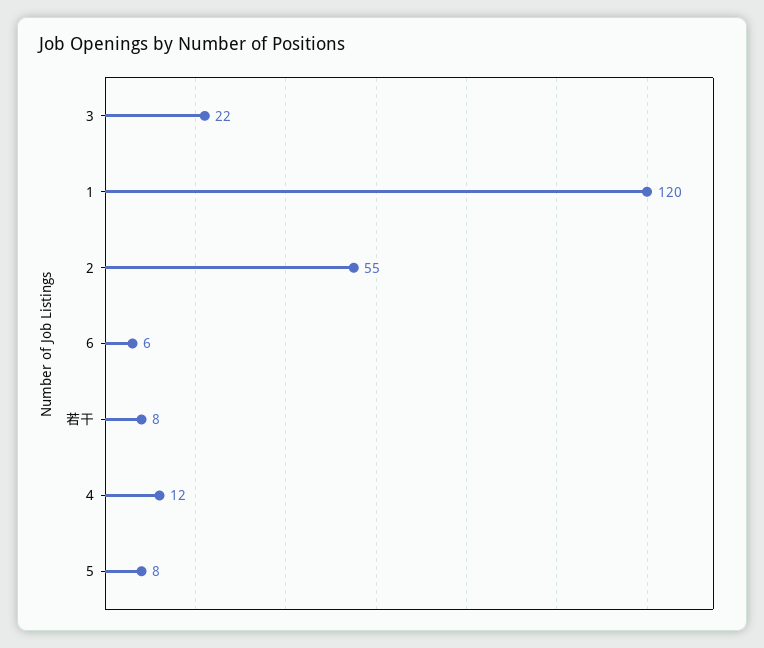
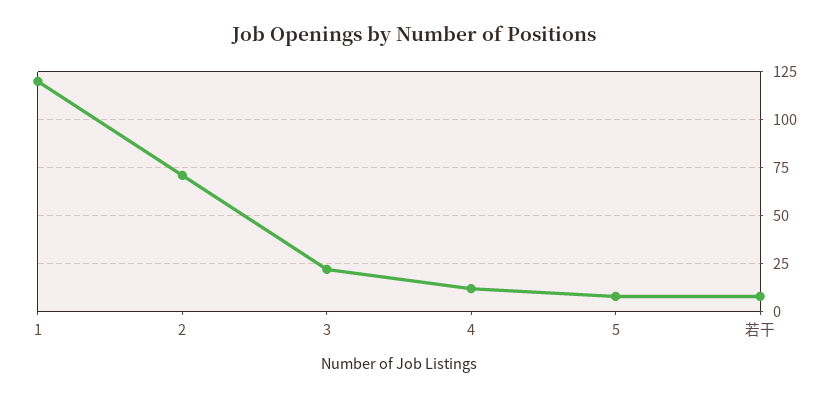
2: 55 -> 70
6: 6 -> none

